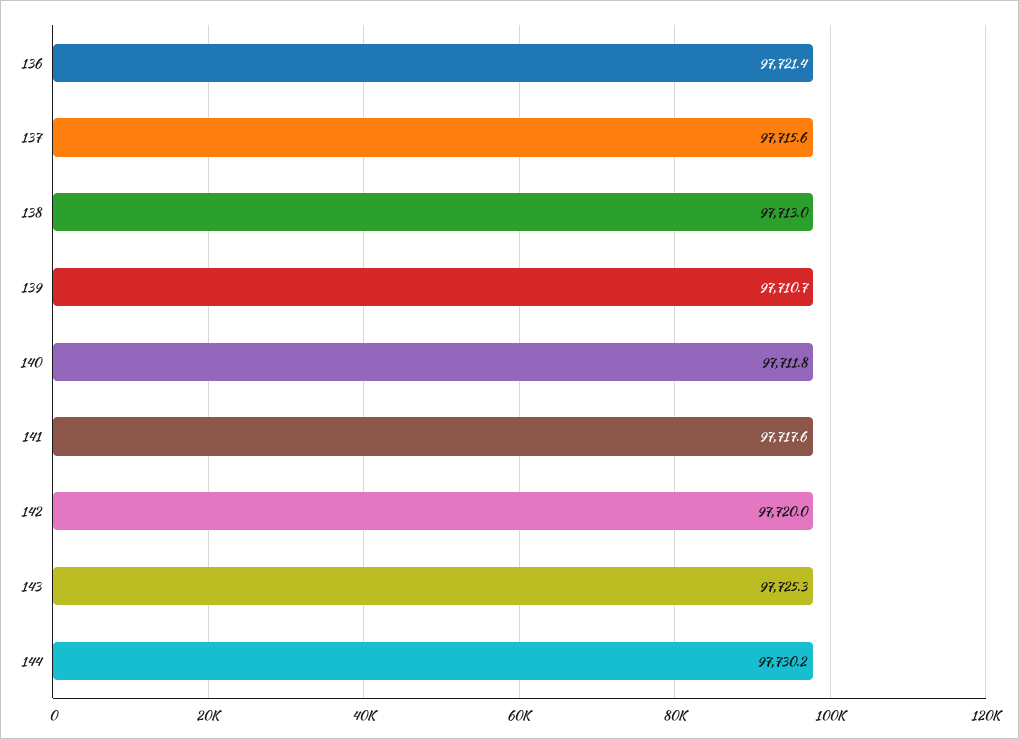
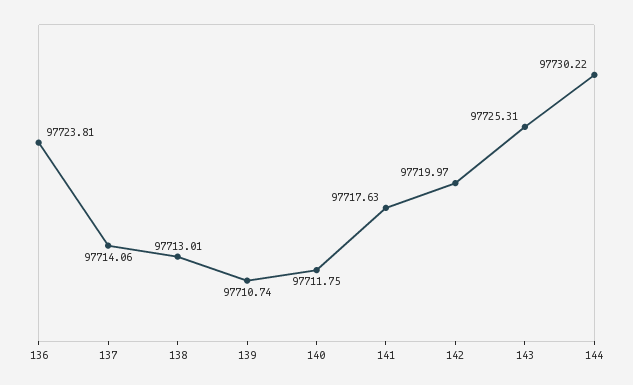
136: 97721.4 -> 97723.81
137: 97715.6 -> 97714.06

